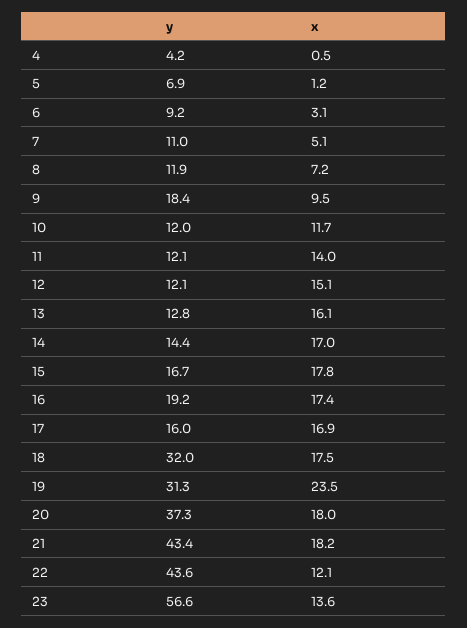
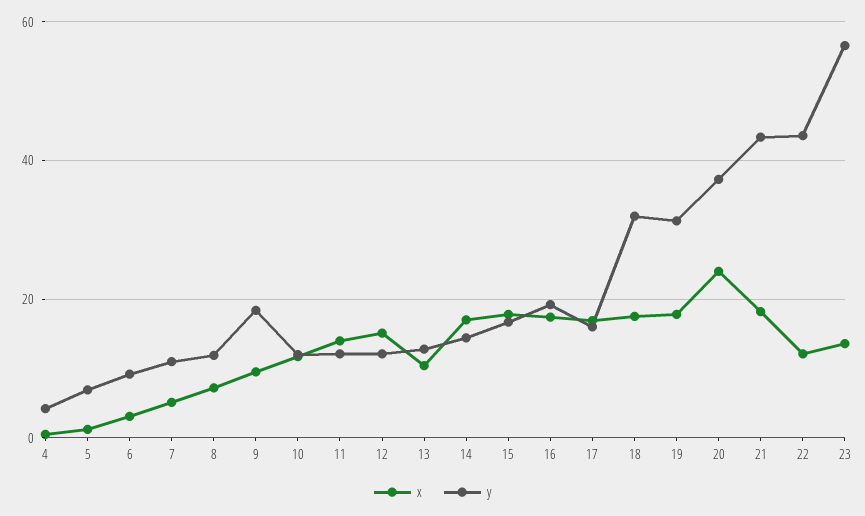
x, 13: 16.1 -> 10
x, 19: 23.5 -> 18
x, 20: 18 -> 24

